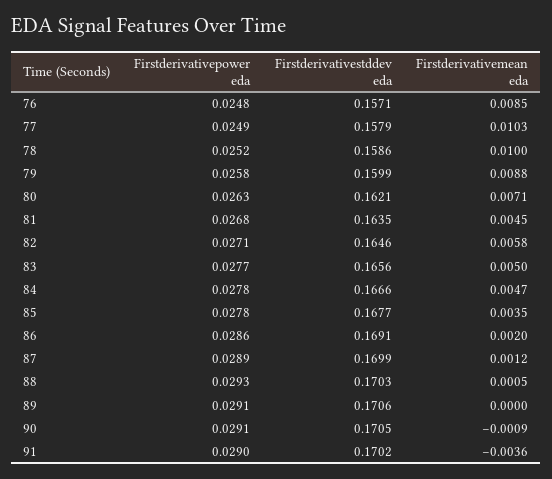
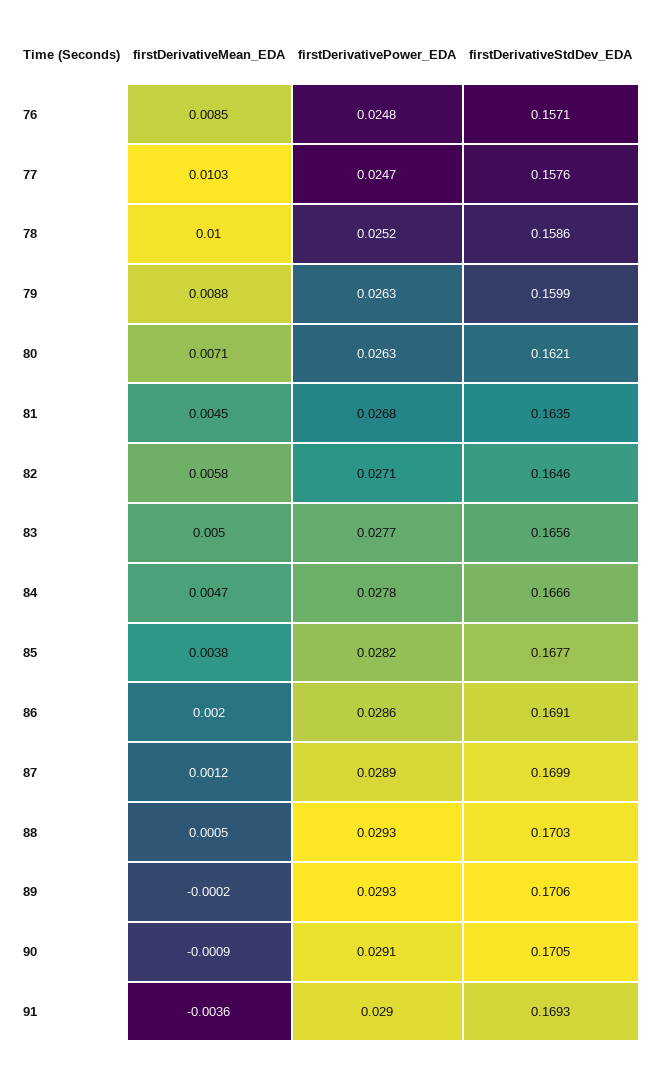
Firstderivativepower eda, 77: 0.0249 -> 0.0247
Firstderivativestddev eda, 77: 0.1579 -> 0.1576
Firstderivativepower eda, 79: 0.0258 -> 0.0263
Firstderivativepower eda, 85: 0.0278 -> 0.0282
Firstderivativemean eda, 85: 0.0035 -> 0.0038
Firstderivativepower eda, 89: 0.0291 -> 0.0293
Firstderivativemean eda, 89: 0 -> -0.0002
Firstderivativestddev eda, 91: 0.1702 -> 0.1693

